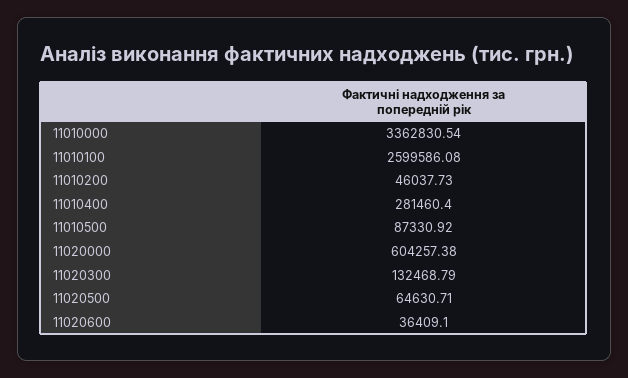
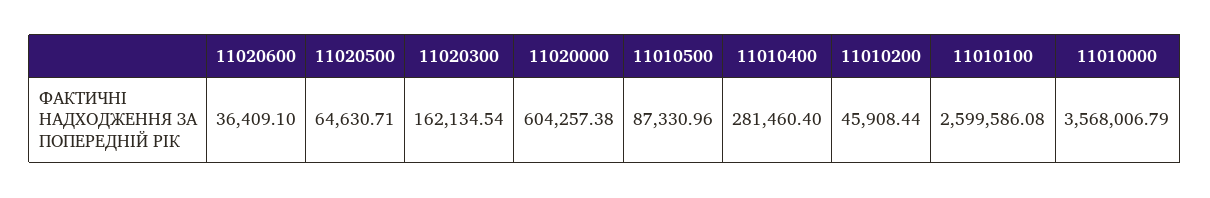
11010000: 3362830.54 -> 3568006.79
11010200: 46037.73 -> 45908.44
11010500: 87330.92 -> 87330.96
11020300: 132468.79 -> 162134.54

